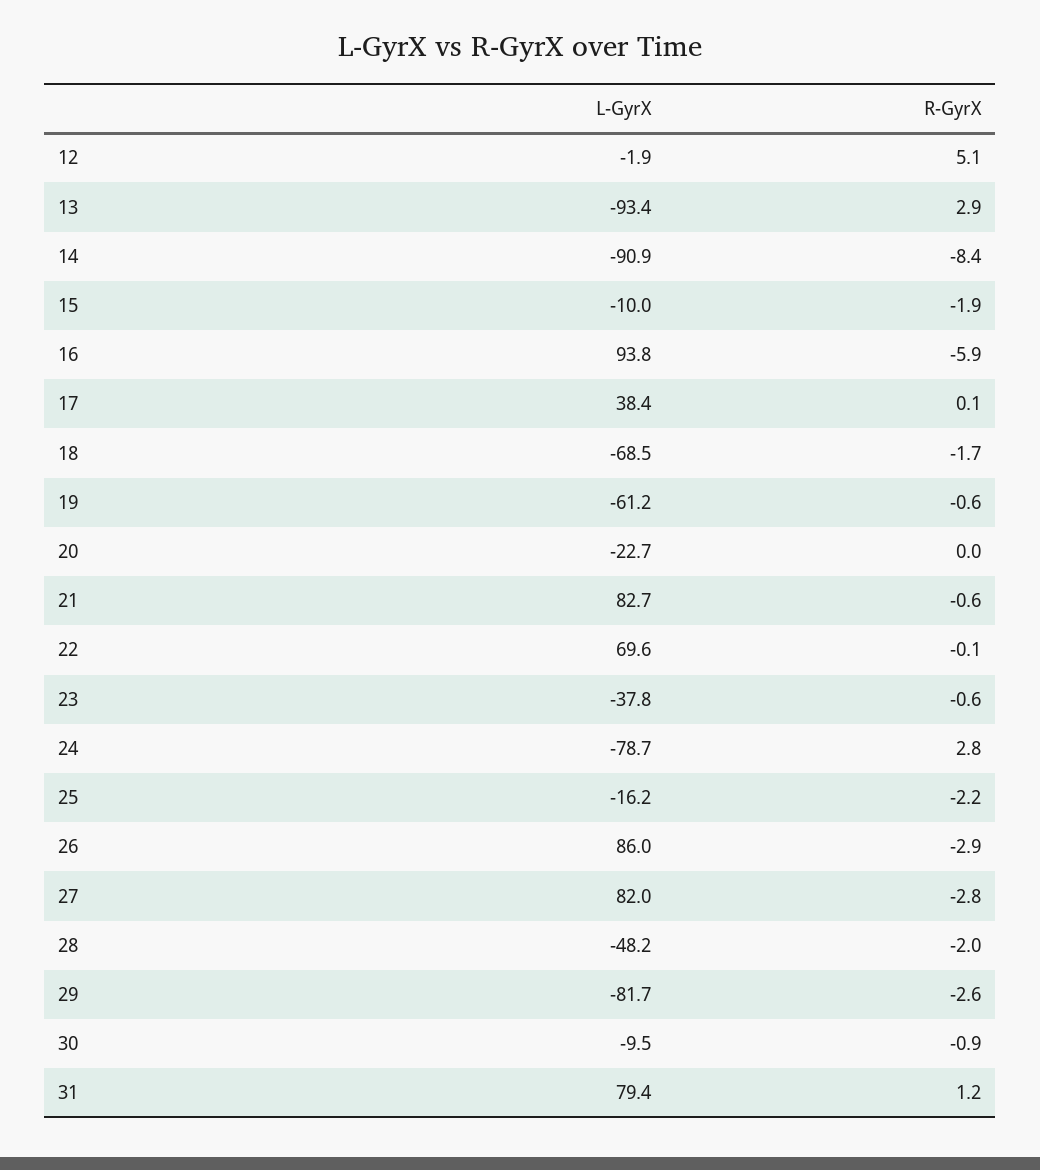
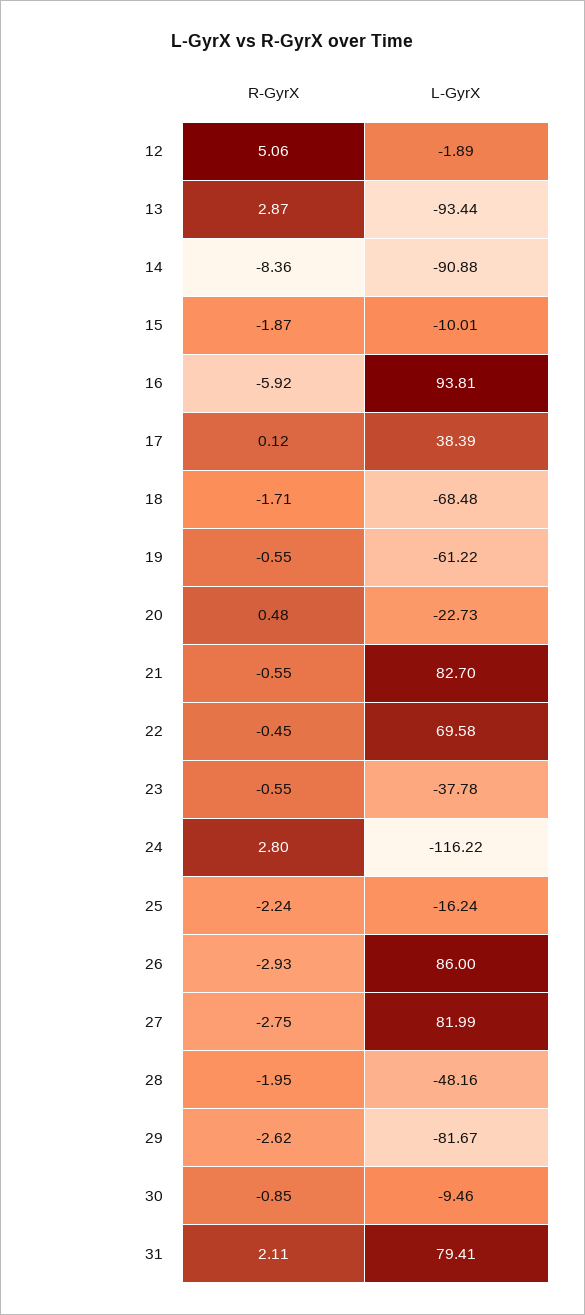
R-GyrX, 20: 0 -> 0.48
R-GyrX, 22: -0.1 -> -0.45
L-GyrX, 24: -78.7 -> -116.22
R-GyrX, 31: 1.2 -> 2.11

